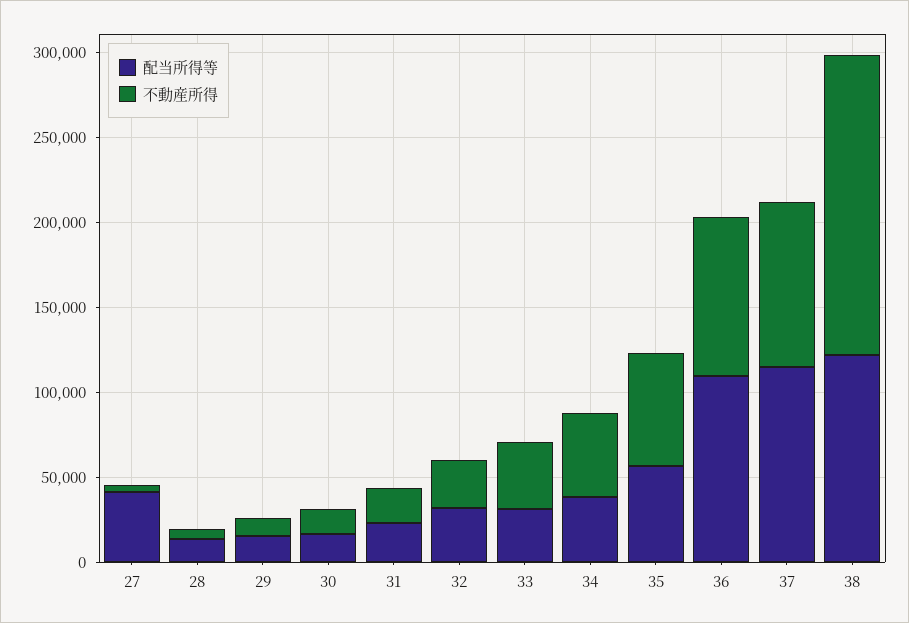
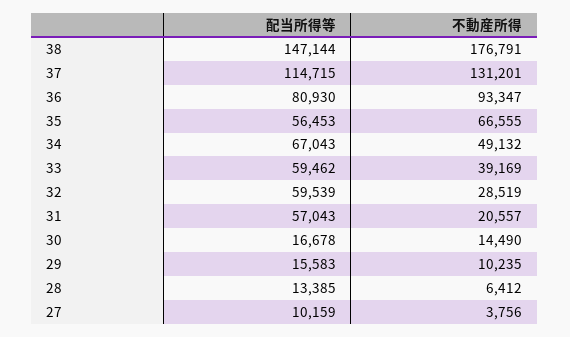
配当所得等, 27: 40000 -> 10159
配当所得等, 31: 20000 -> 57043
配当所得等, 32: 30000 -> 59539
配当所得等, 33: 30000 -> 59462
配当所得等, 34: 40000 -> 67043
配当所得等, 36: 110000 -> 80930
不動産所得, 37: 100000 -> 131201
配当所得等, 38: 120000 -> 147144

